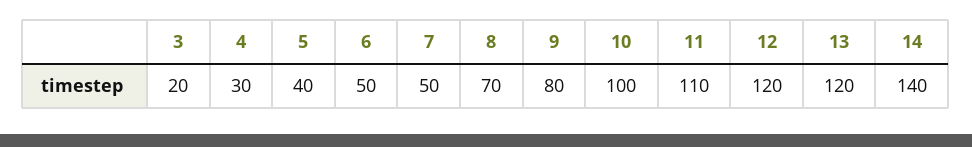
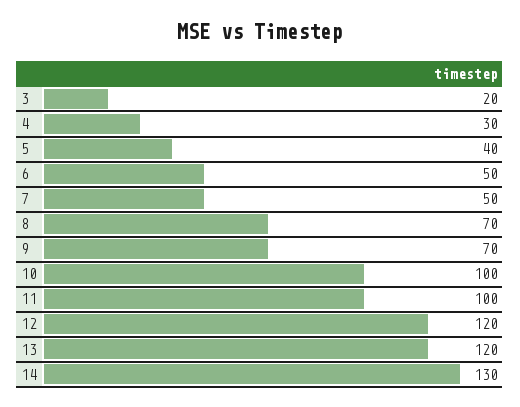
9: 80 -> 70
11: 110 -> 100
14: 140 -> 130

